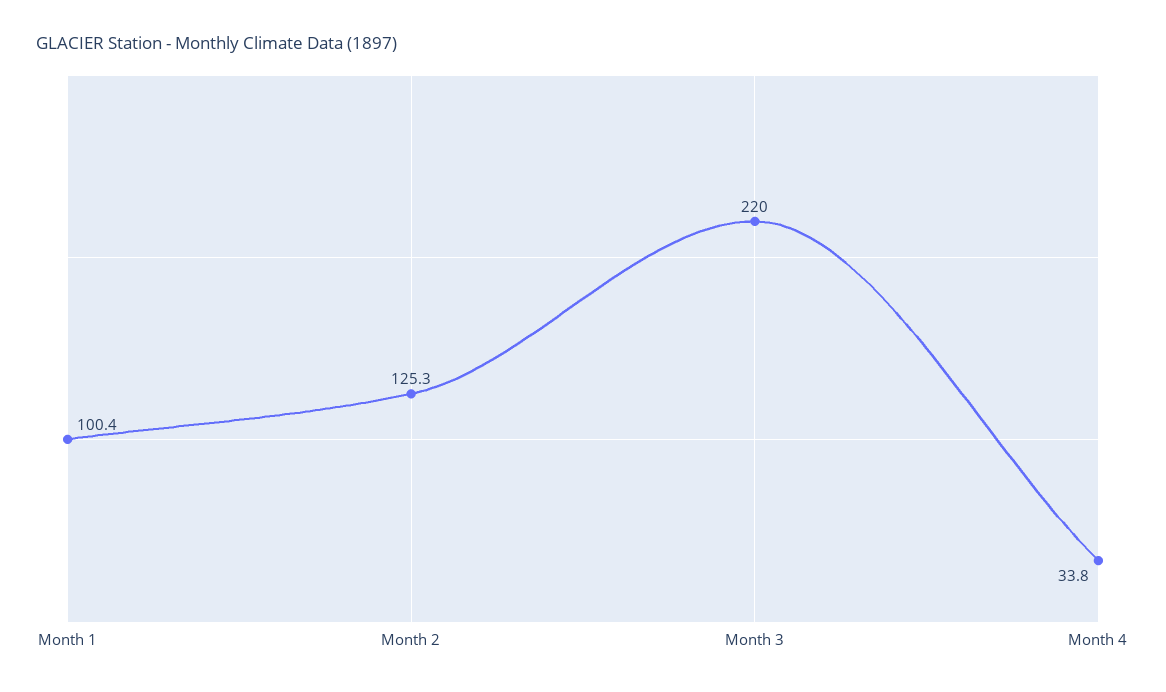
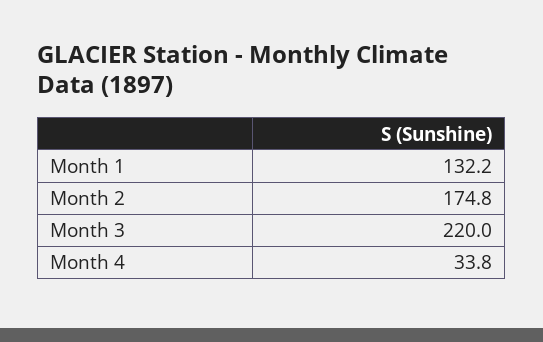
Month 1: 100.4 -> 132.2
Month 2: 125.3 -> 174.8

